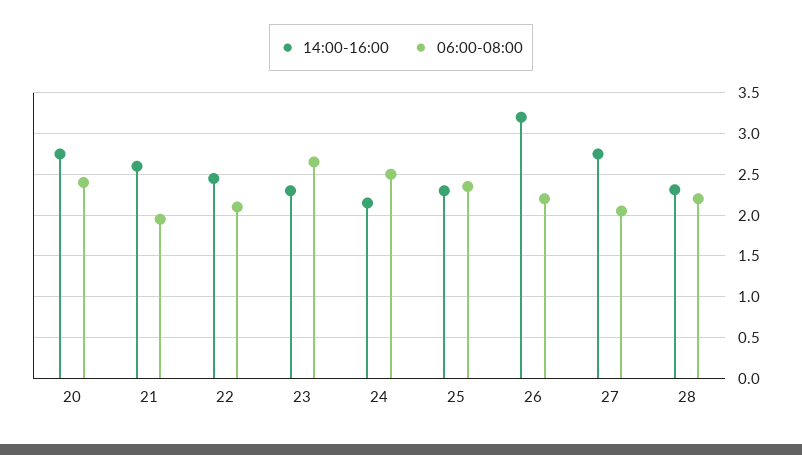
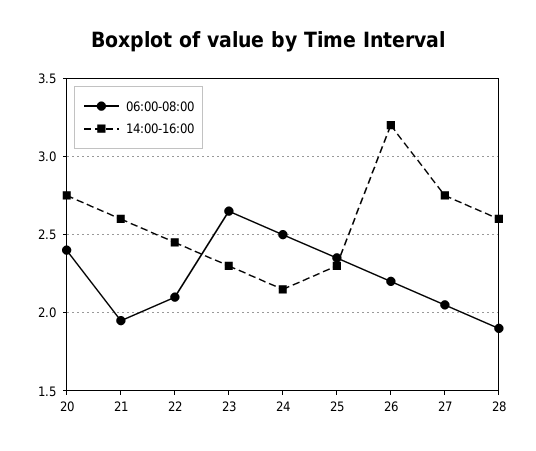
14:00-16:00, 28: 2.3 -> 2.6
06:00-08:00, 28: 2.2 -> 1.9

